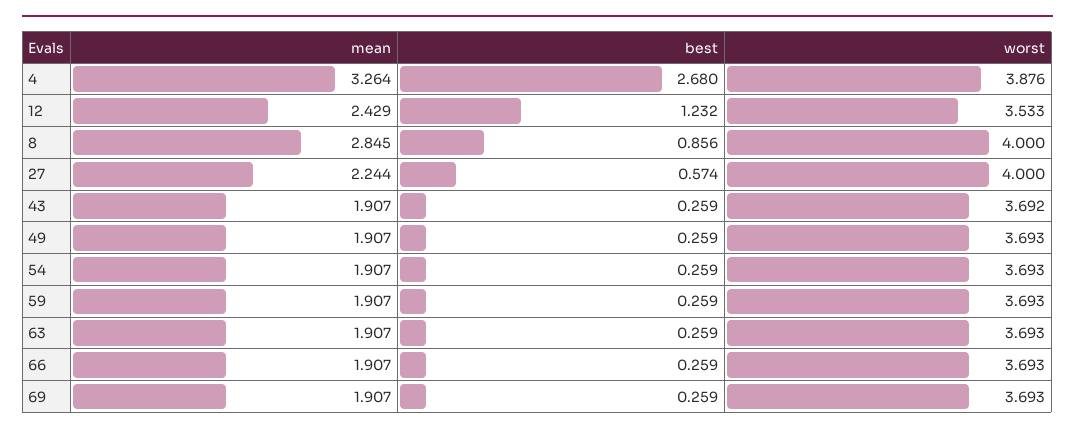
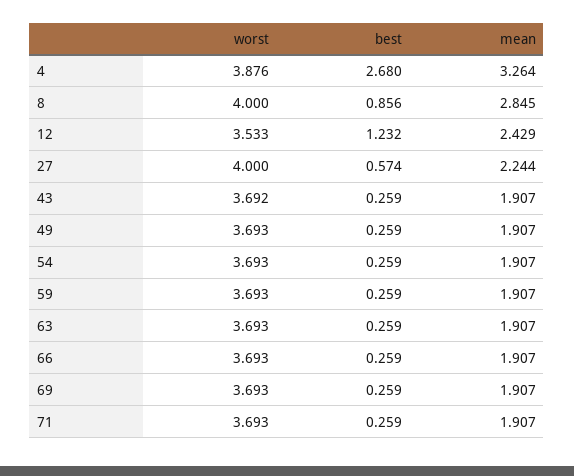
worst, 71: none -> 3.693
best, 71: none -> 0.259
mean, 71: none -> 1.907

